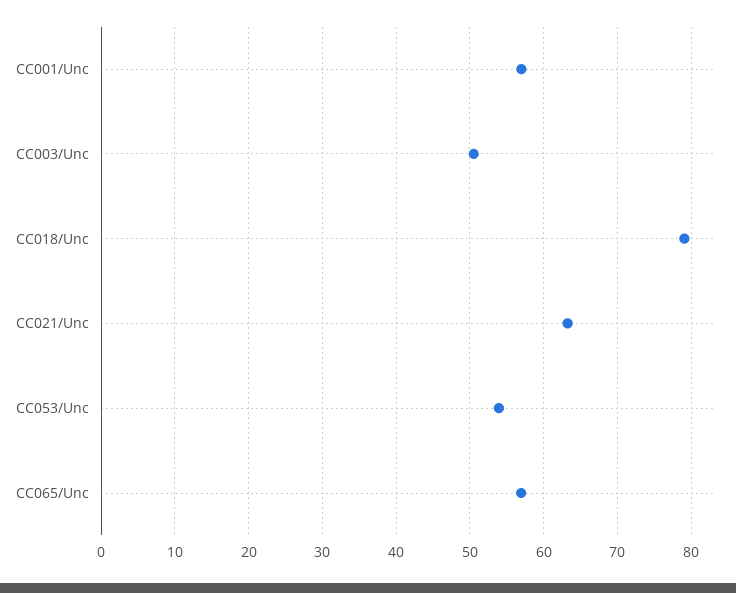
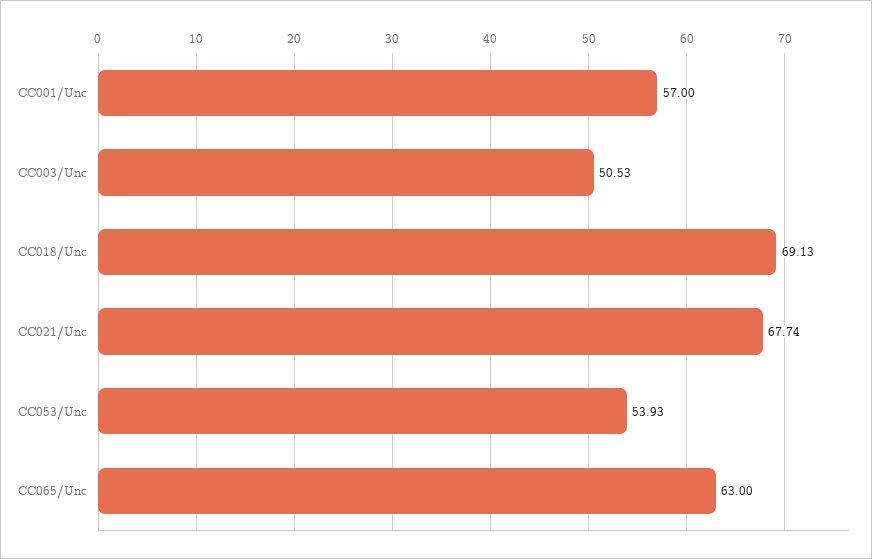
CC018/Unc: 79 -> 69.13
CC021/Unc: 63 -> 67.74
CC065/Unc: 57 -> 63

